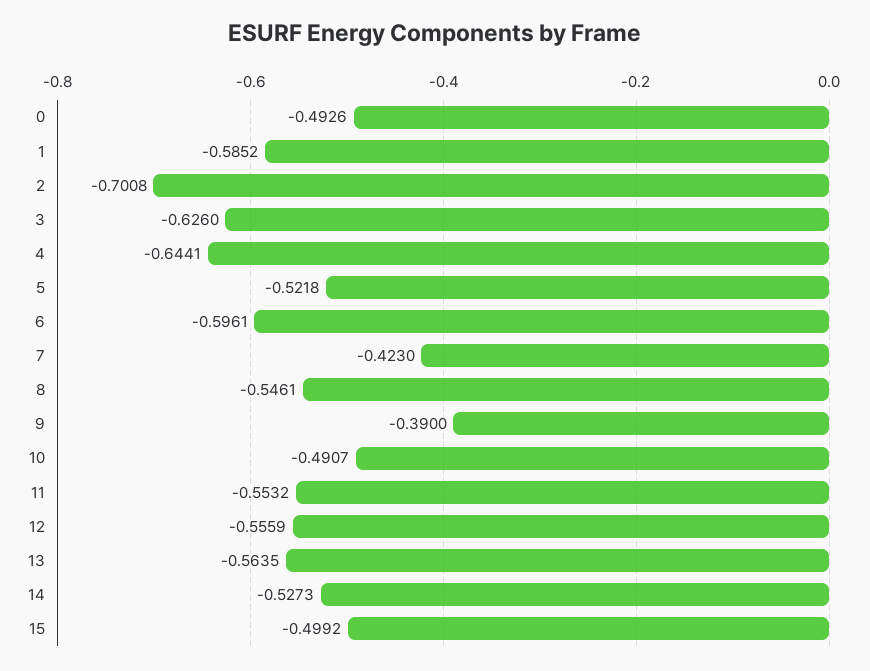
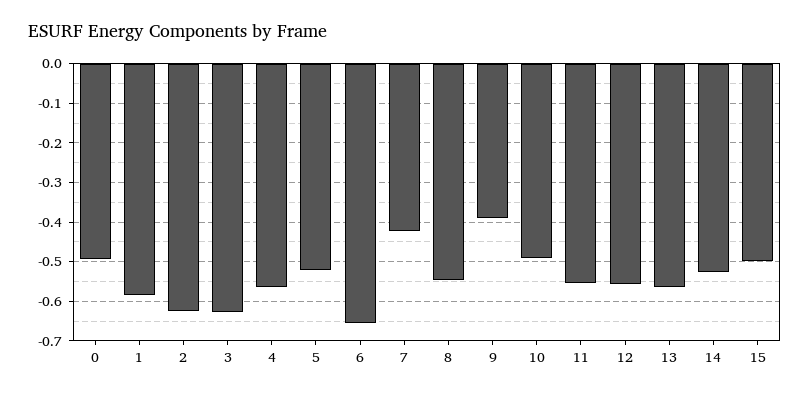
2: -0.7008 -> -0.62
4: -0.6441 -> -0.56
6: -0.5961 -> -0.66

